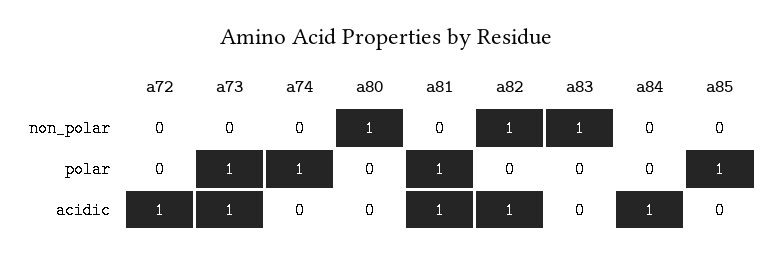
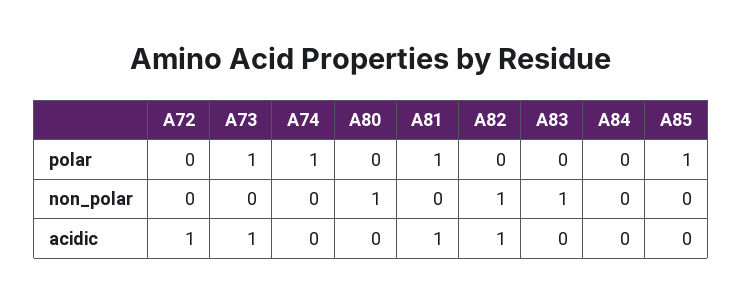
a84, acidic: 1 -> 0

